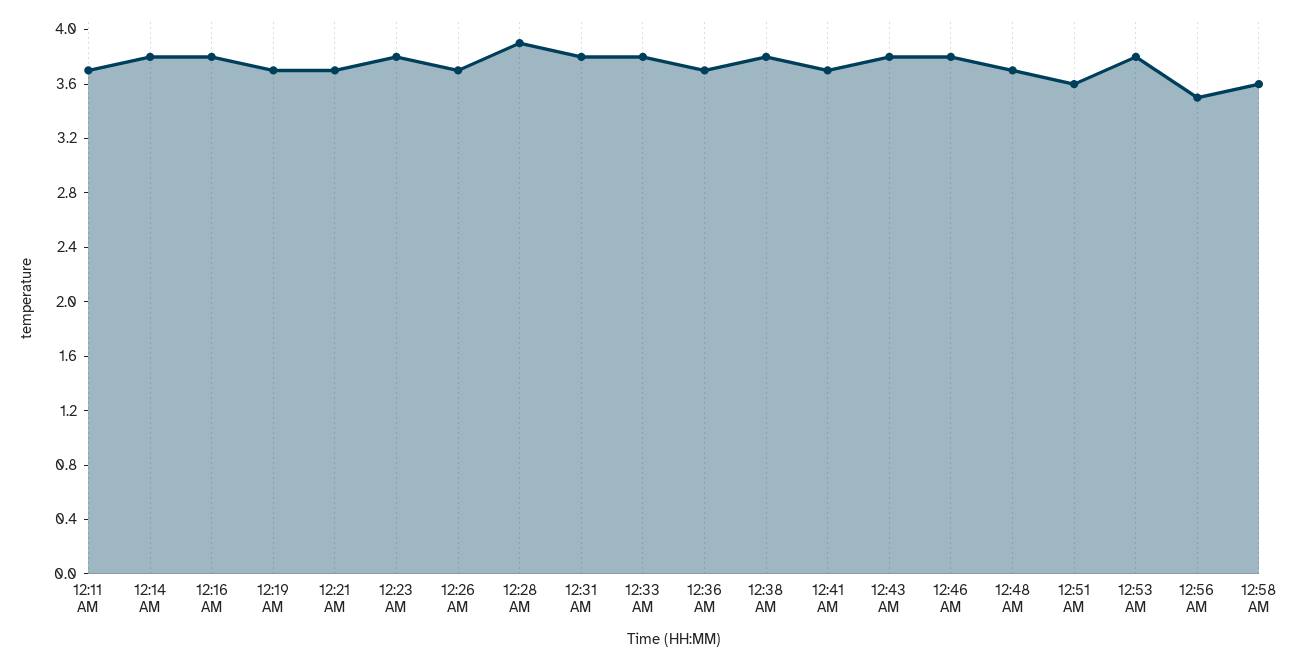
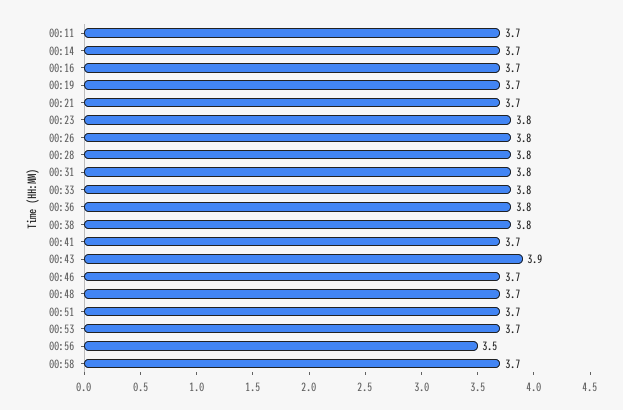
12:14 AM: 3.8 -> 3.7
12:16 AM: 3.8 -> 3.7
12:26 AM: 3.7 -> 3.8
12:28 AM: 3.9 -> 3.8
12:36 AM: 3.7 -> 3.8
12:43 AM: 3.8 -> 3.9
12:46 AM: 3.8 -> 3.7
12:51 AM: 3.6 -> 3.7
12:53 AM: 3.8 -> 3.7
12:58 AM: 3.6 -> 3.7

